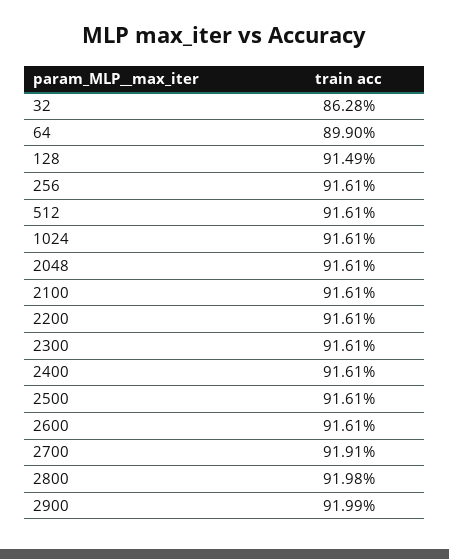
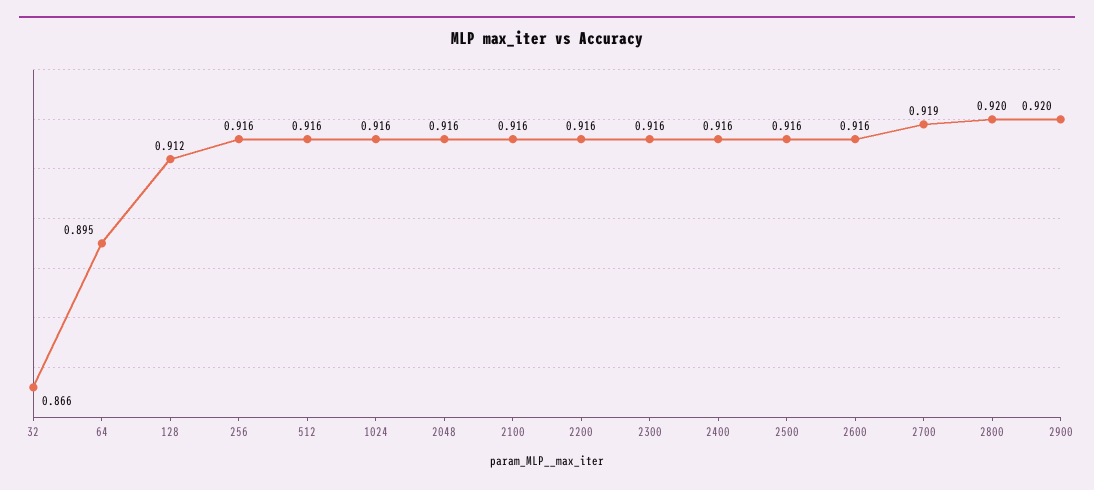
32: 0.8628 -> 0.866
64: 0.899 -> 0.895
128: 0.9149 -> 0.912

